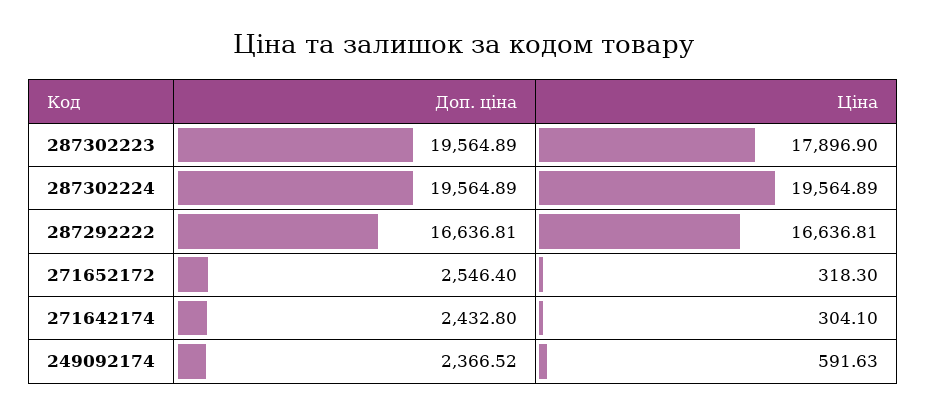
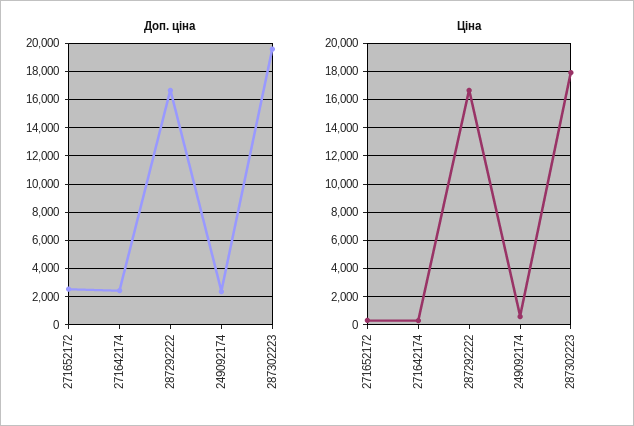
Доп. ціна, 287302224: 19564.89 -> none
Ціна, 287302224: 19564.89 -> none

